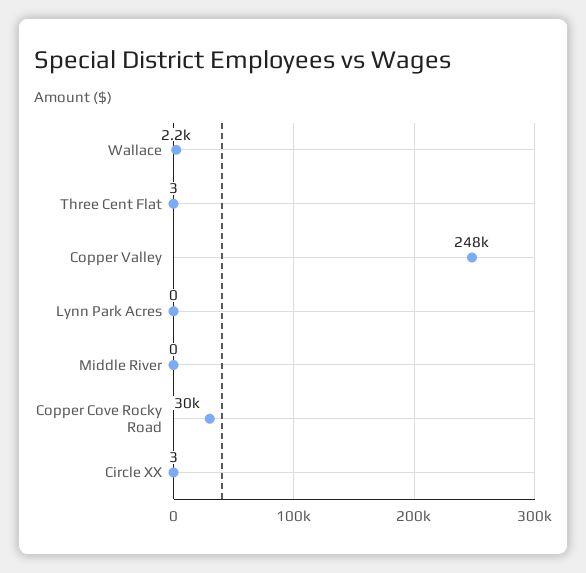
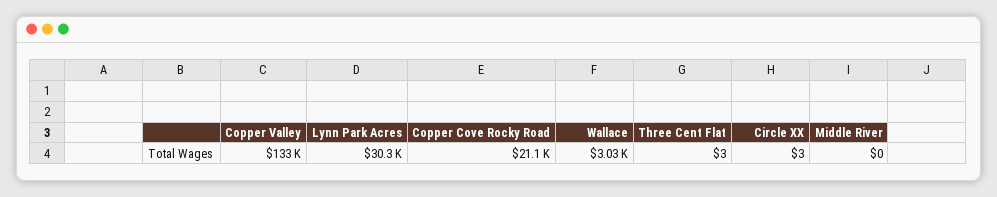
Wallace: 2200 -> 3030
Copper Valley: 248000 -> 133000
Lynn Park Acres: 0 -> 30300
Copper Cove Rocky Road: 30000 -> 21100

